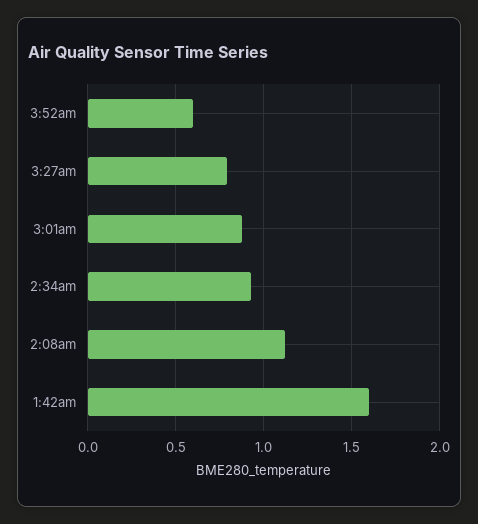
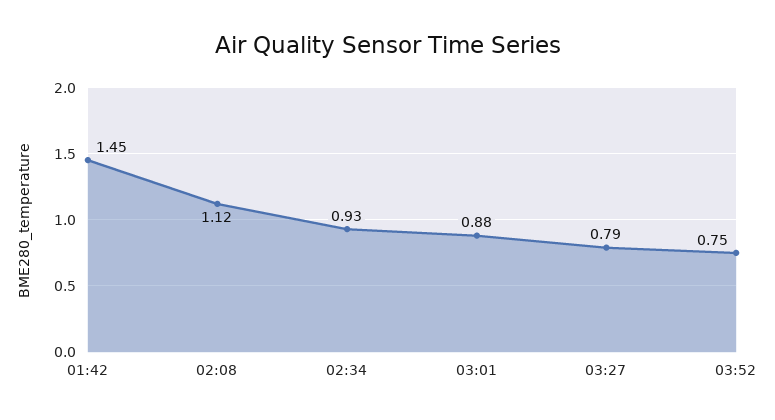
3:52am: 0.6 -> 0.75
1:42am: 1.6 -> 1.45

